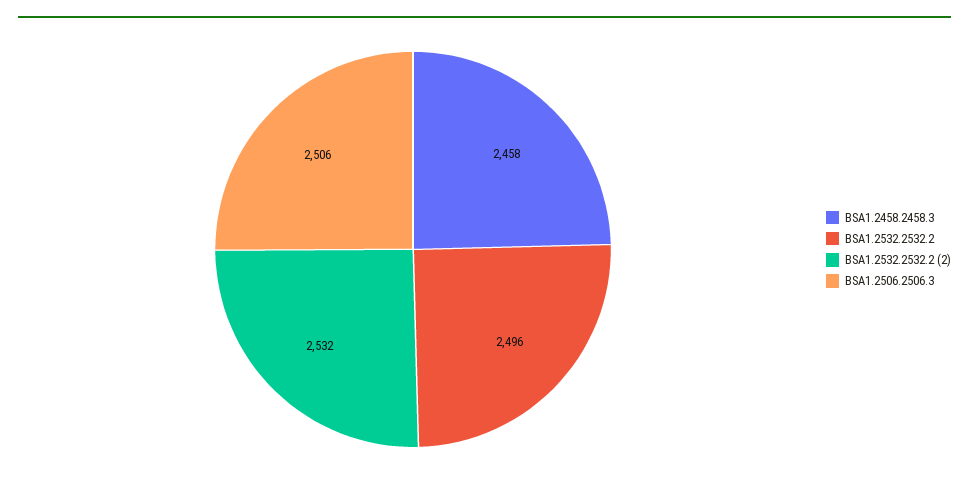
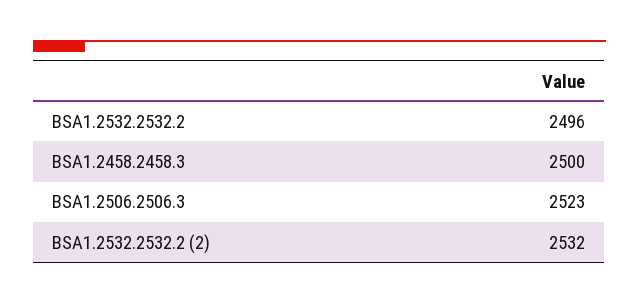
BSA1.2458.2458.3: 2458 -> 2500
BSA1.2506.2506.3: 2506 -> 2523

